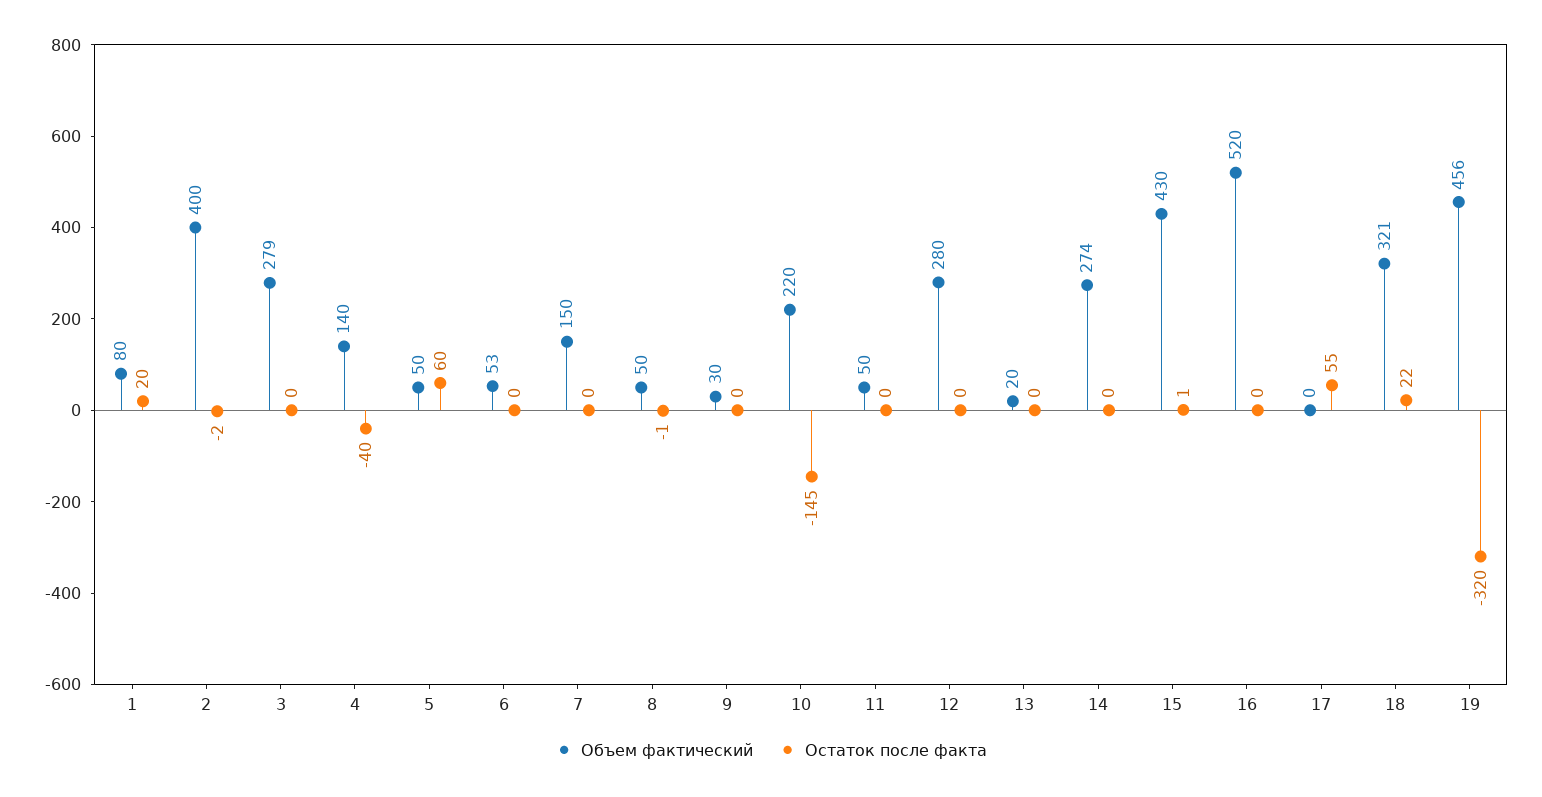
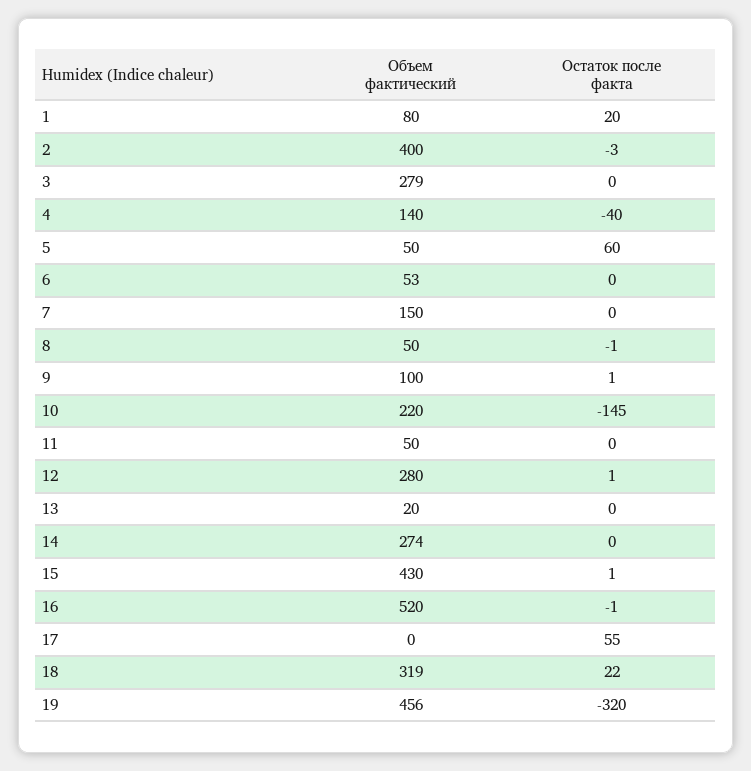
Остаток после факта, 2: -2 -> -3
Объем фактический, 9: 30 -> 100
Остаток после факта, 9: 0 -> 1
Остаток после факта, 12: 0 -> 1
Остаток после факта, 16: 0 -> -1
Объем фактический, 18: 321 -> 319

